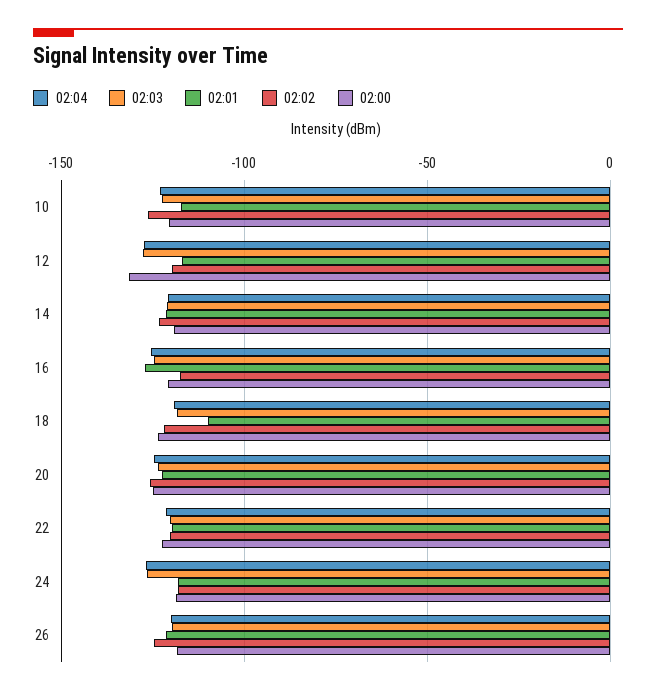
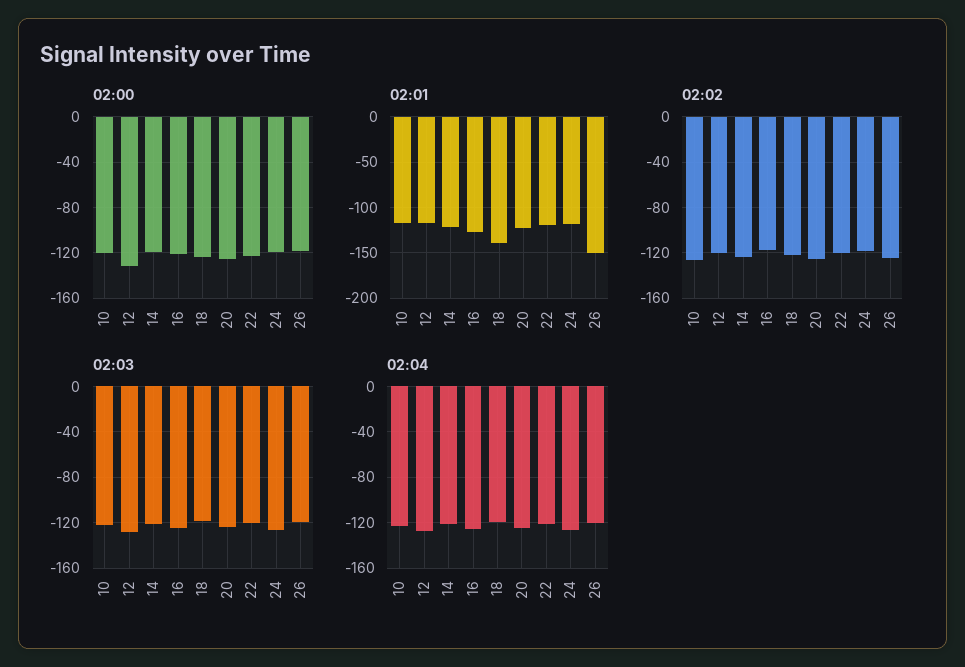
02:01, 18: -110 -> -140
02:01, 26: -120 -> -150

